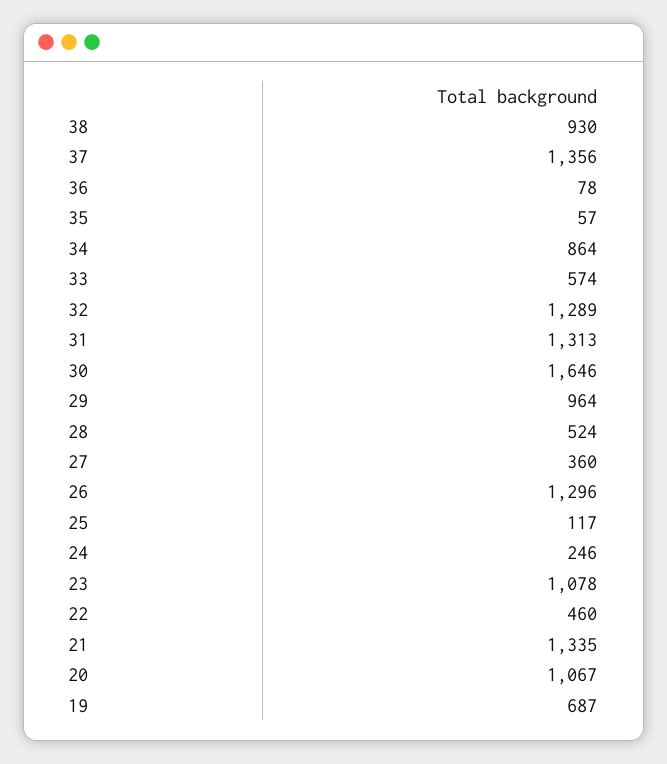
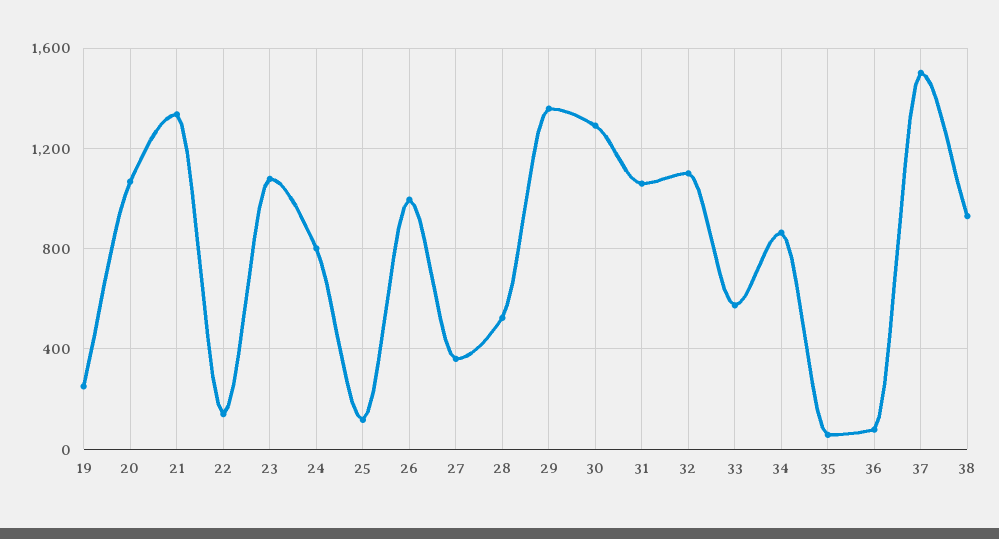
37: 1356 -> 1500
32: 1289 -> 1100
31: 1313 -> 1050
30: 1646 -> 1300
29: 964 -> 1350
26: 1296 -> 1000
24: 246 -> 800
22: 460 -> 150
19: 687 -> 250

